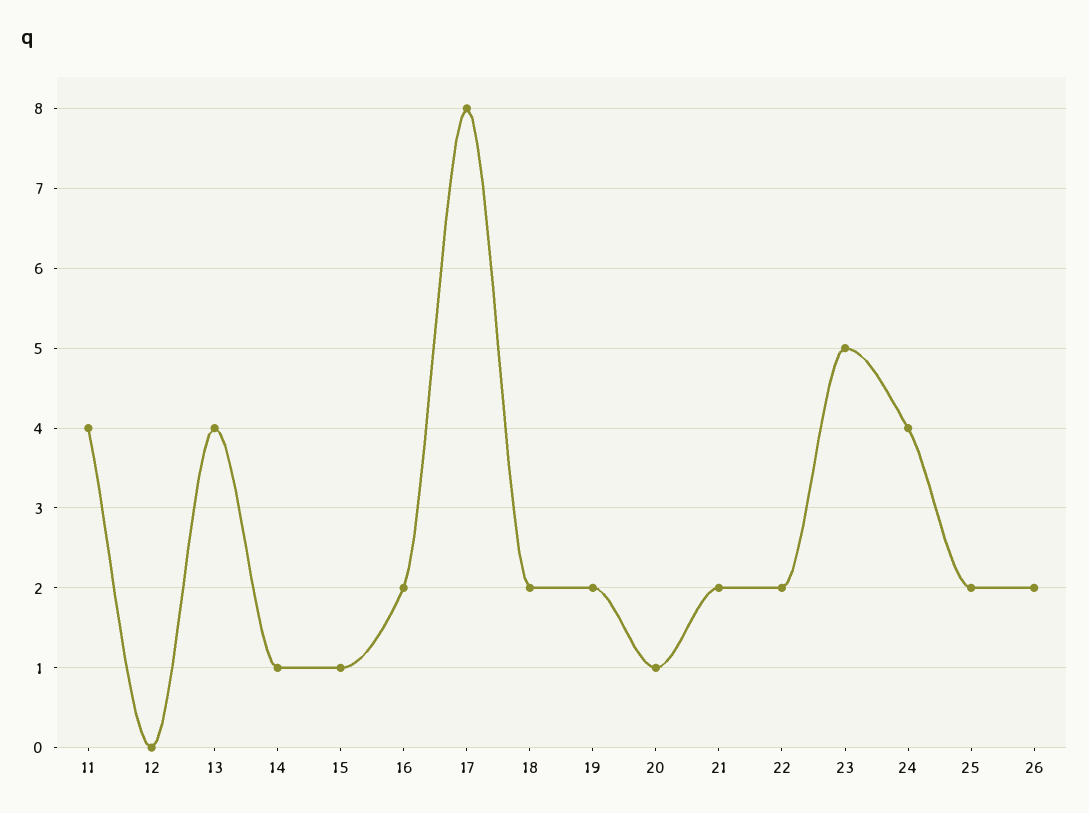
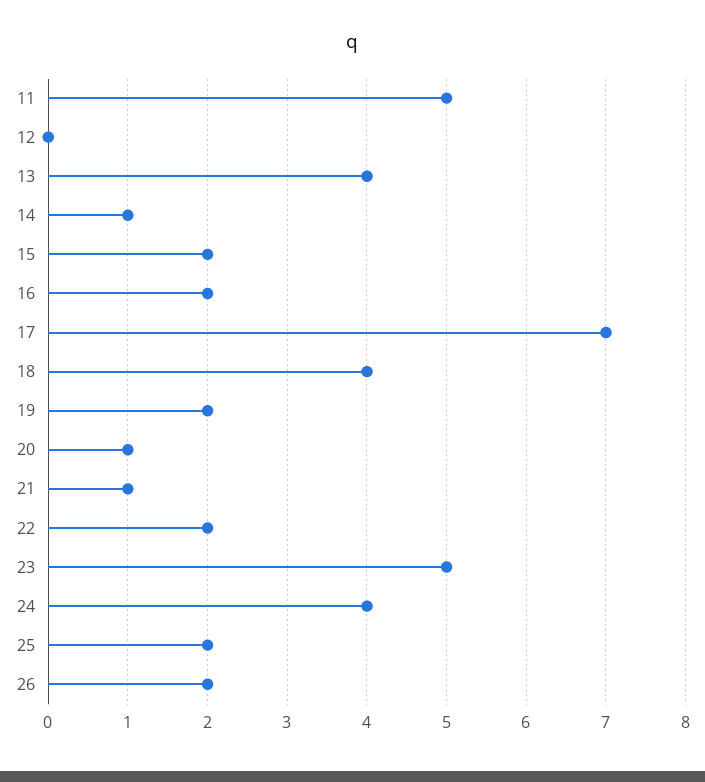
11: 4 -> 5
15: 1 -> 2
17: 8 -> 7
18: 2 -> 4
21: 2 -> 1

